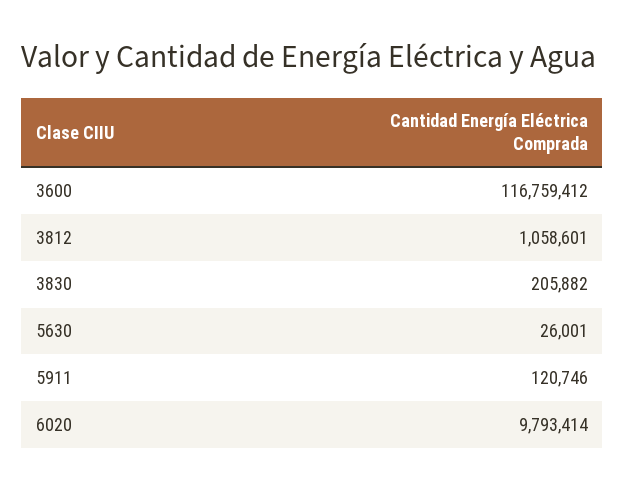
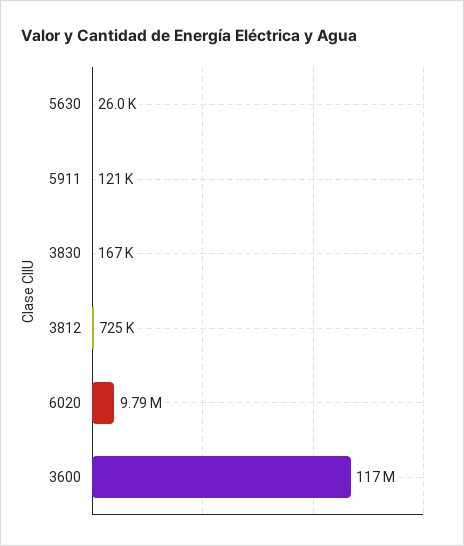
3812: 1058601 -> 725000
3830: 205882 -> 167000

